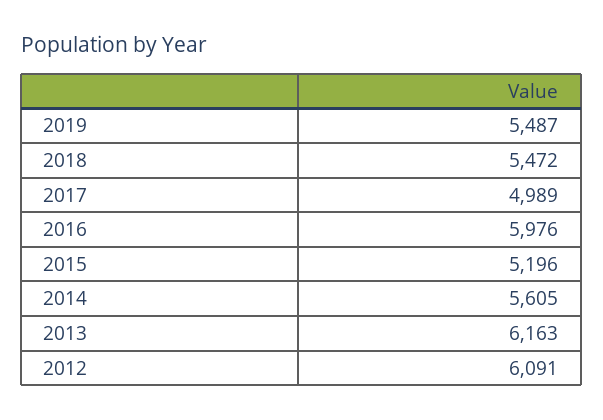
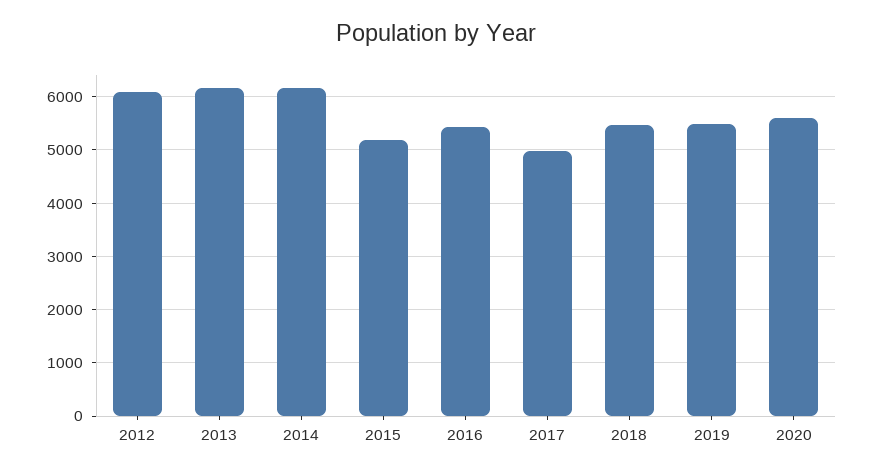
2016: 5976 -> 5400
2014: 5605 -> 6200
2020: none -> 5600

